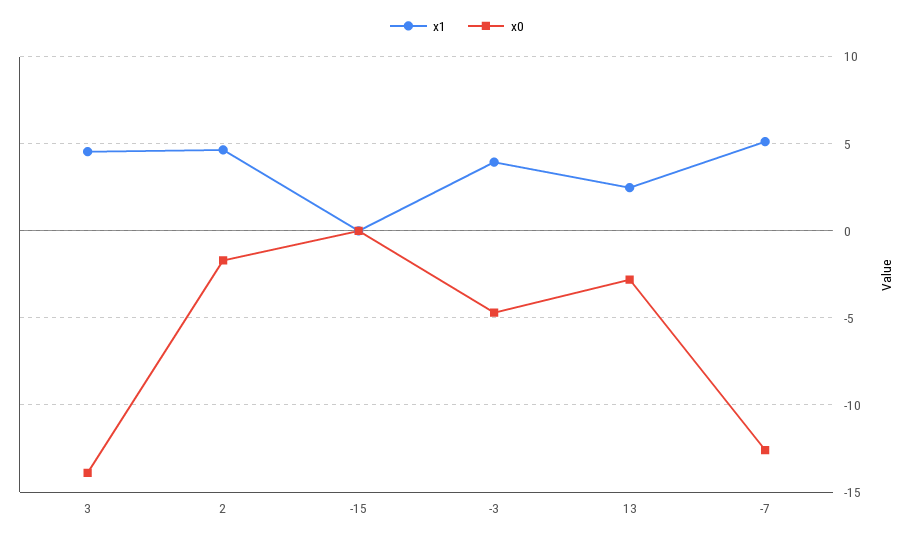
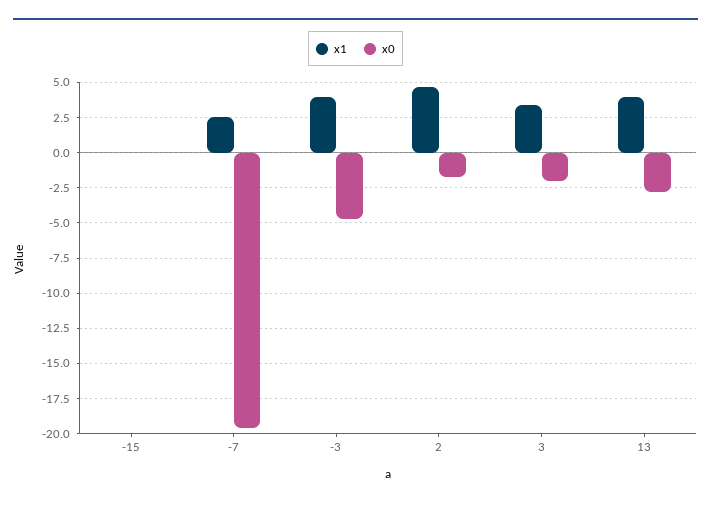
x1, 3: 4.5 -> 3.5
x0, 3: -14 -> -2
x1, 13: 2.5 -> 4
x1, -7: 5 -> 2.5
x0, -7: -12.5 -> -19.5

